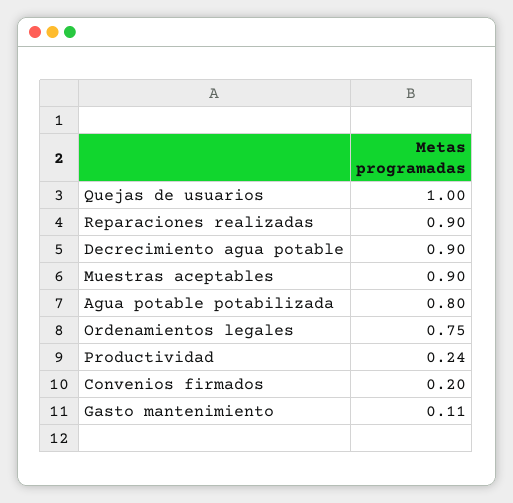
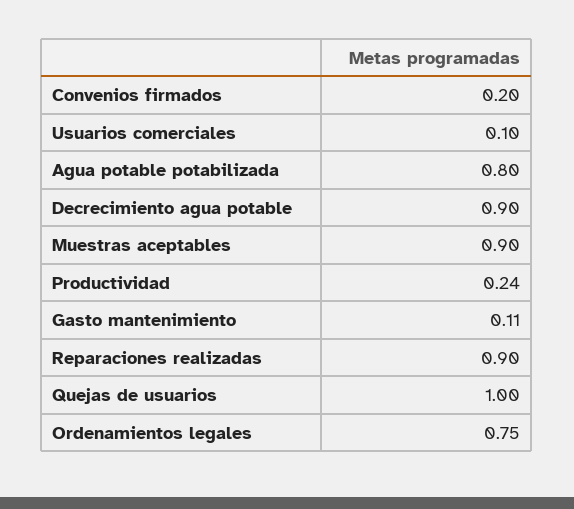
Usuarios comerciales: none -> 0.1

